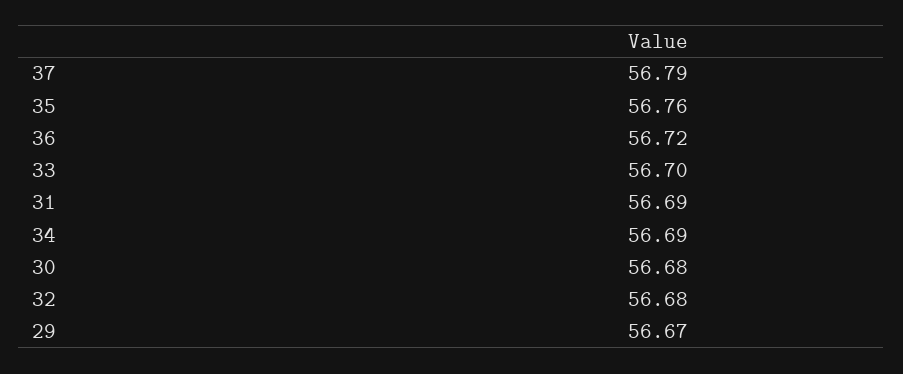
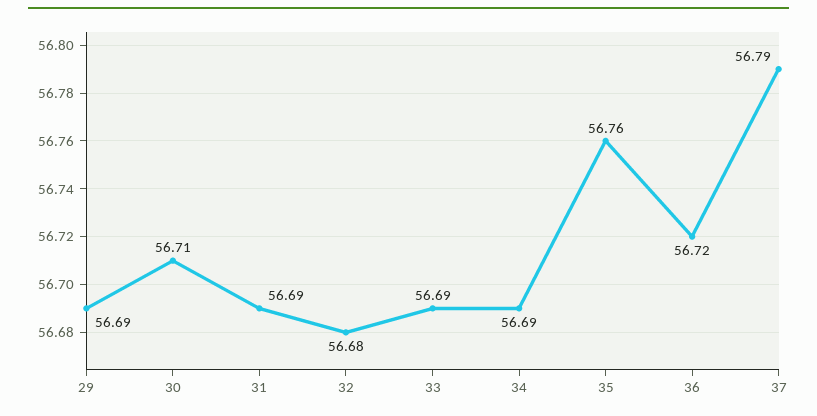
33: 56.7 -> 56.69
30: 56.68 -> 56.71
29: 56.67 -> 56.69

